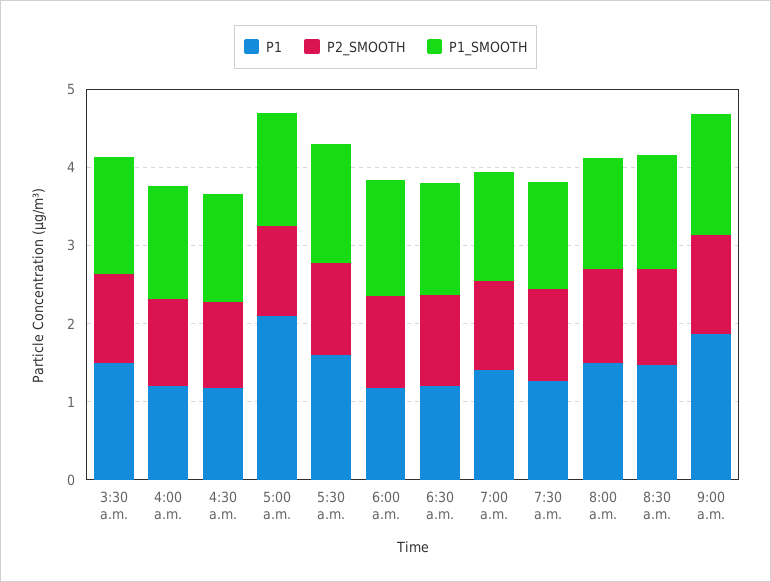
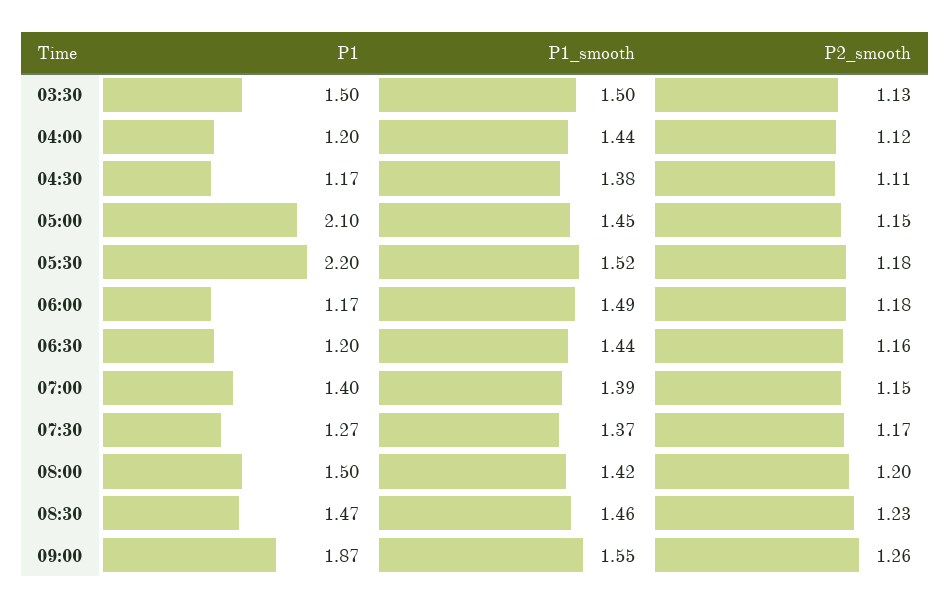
P1, 5:30 a.m.: 1.6 -> 2.2

